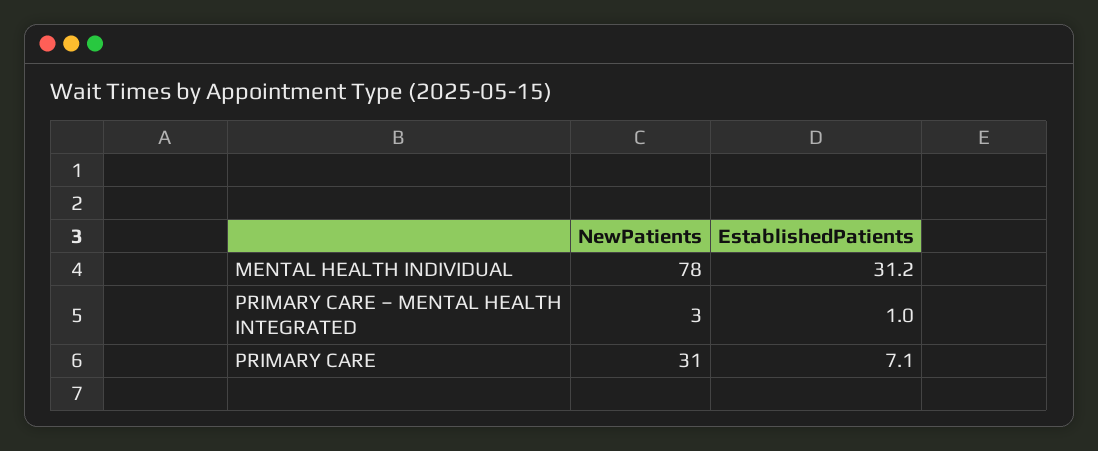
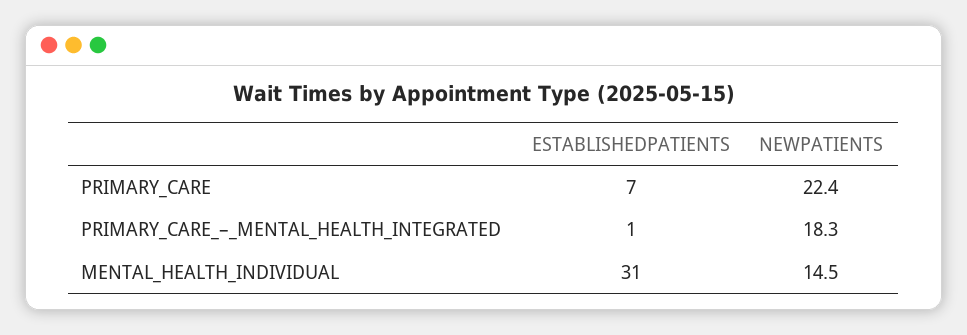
NewPatients, MENTAL HEALTH INDIVIDUAL: 78 -> 14.5
NewPatients, PRIMARY CARE – MENTAL HEALTH INTEGRATED: 3 -> 18.3
NewPatients, PRIMARY CARE: 31 -> 22.4

